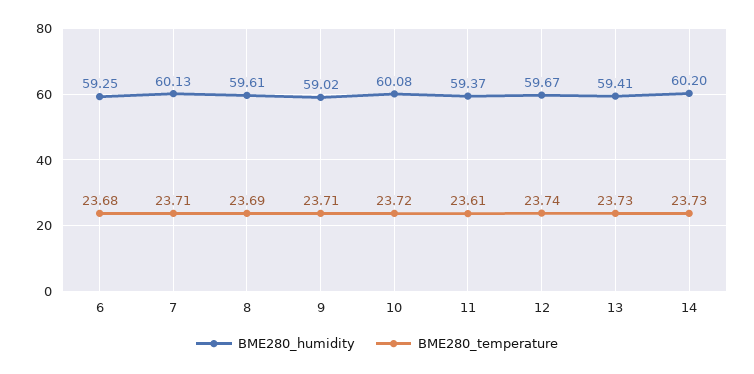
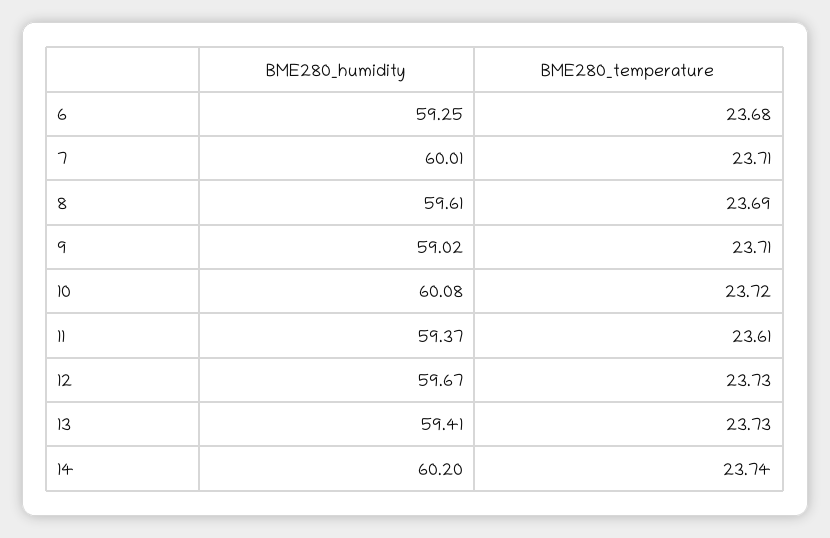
BME280_humidity, 7: 60.13 -> 60.01
BME280_temperature, 12: 23.74 -> 23.73
BME280_temperature, 14: 23.73 -> 23.74

